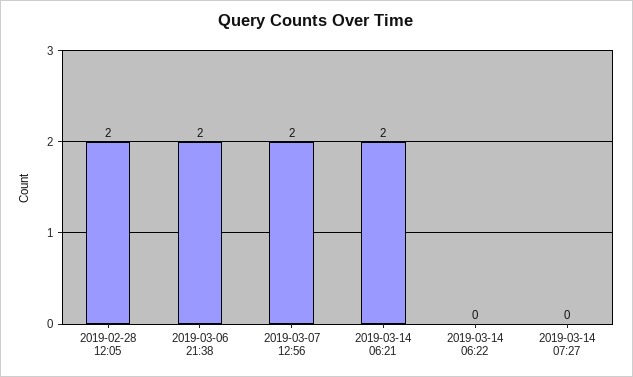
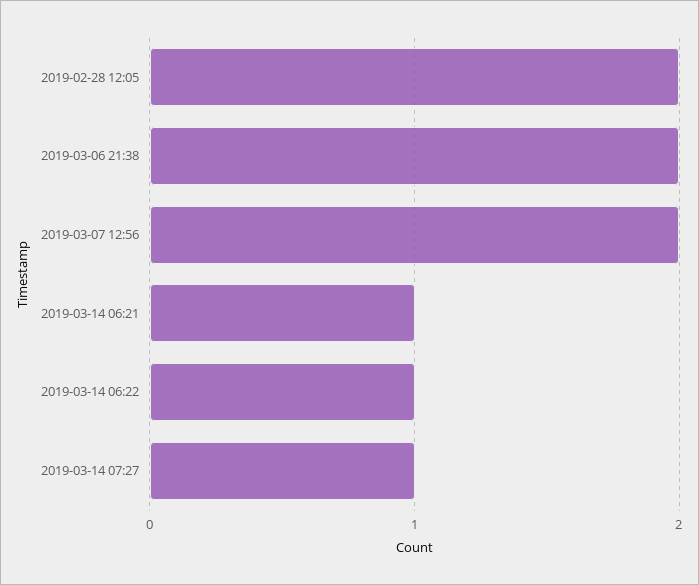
2019-03-14 06:21: 2 -> 1
2019-03-14 06:22: 0 -> 1
2019-03-14 07:27: 0 -> 1

